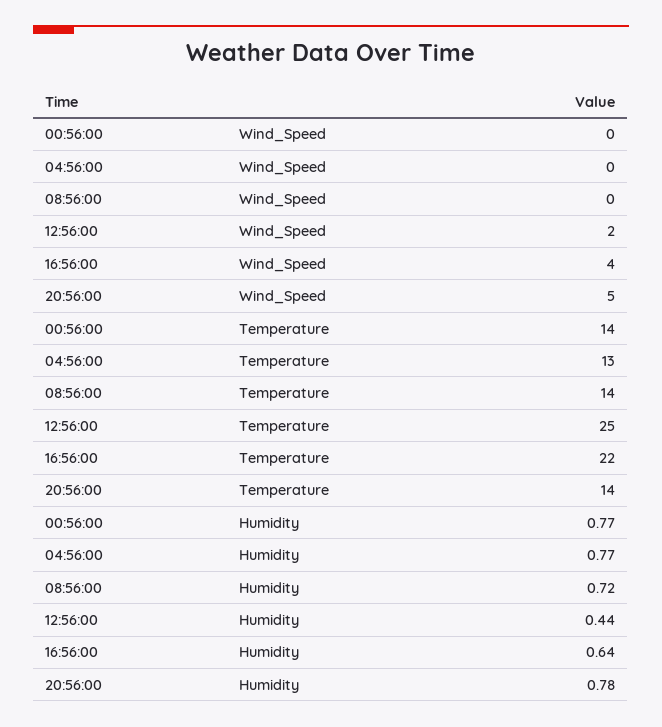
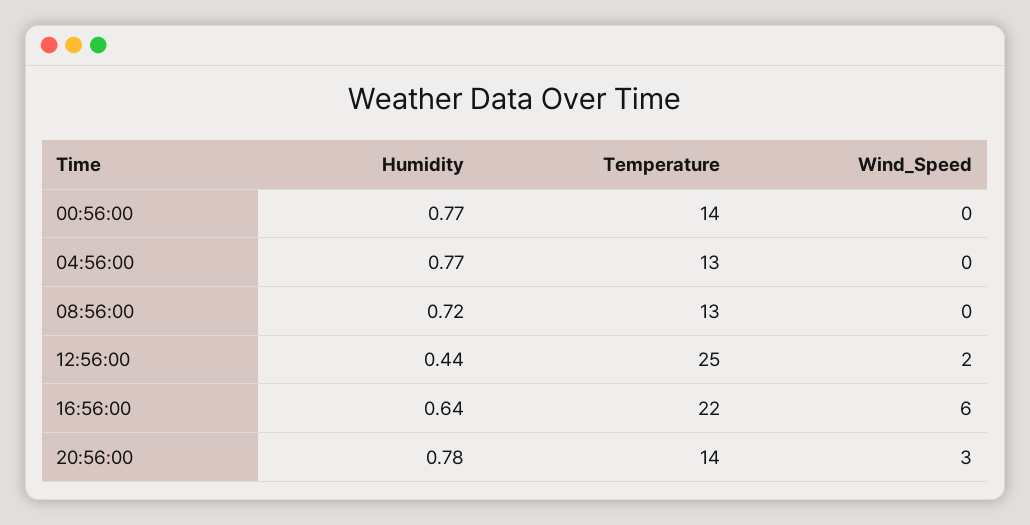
16:56:00, Wind_Speed: 4 -> 6
20:56:00, Wind_Speed: 5 -> 3
08:56:00, Temperature: 14 -> 13

